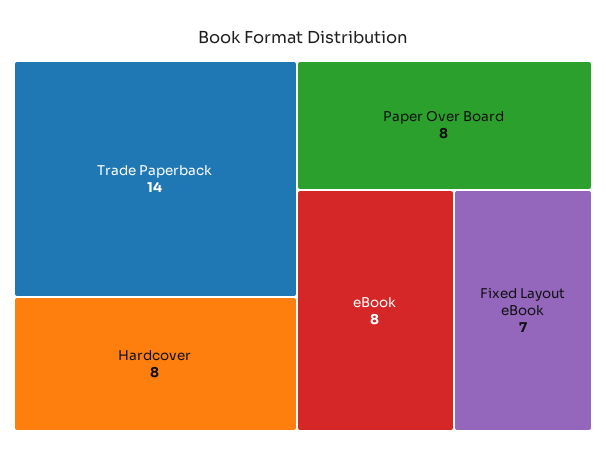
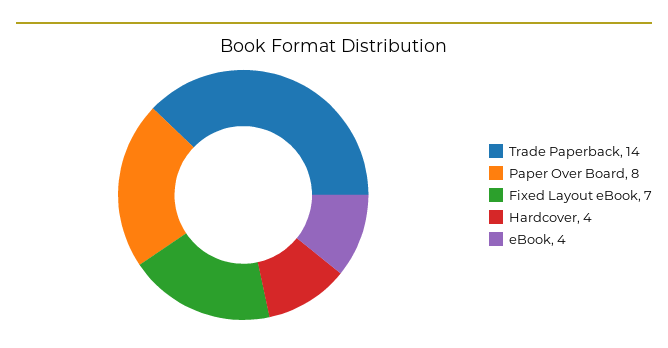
Hardcover: 8 -> 4
eBook: 8 -> 4

